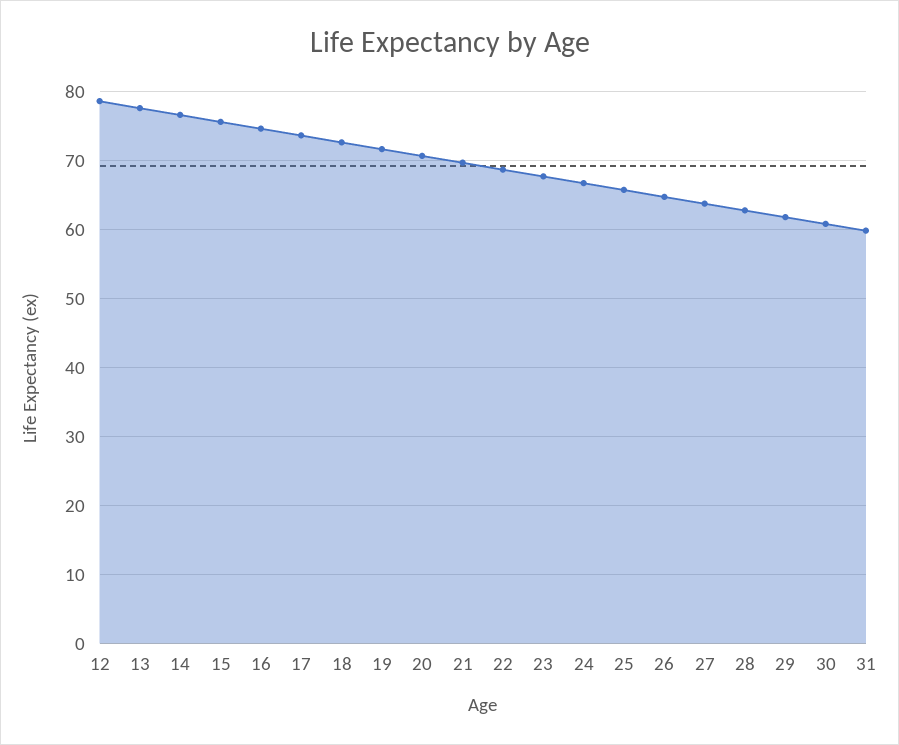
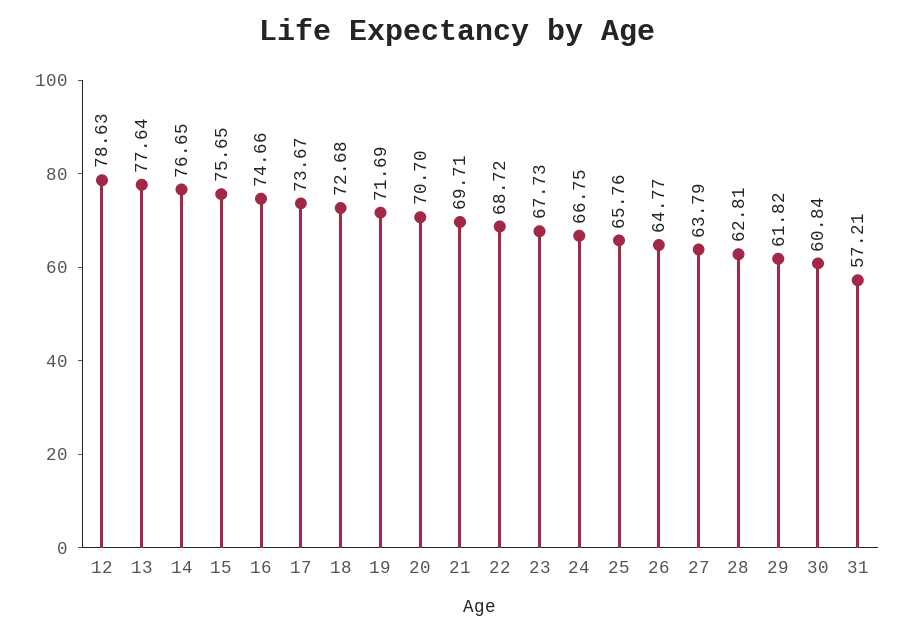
31: 60 -> 57.21

